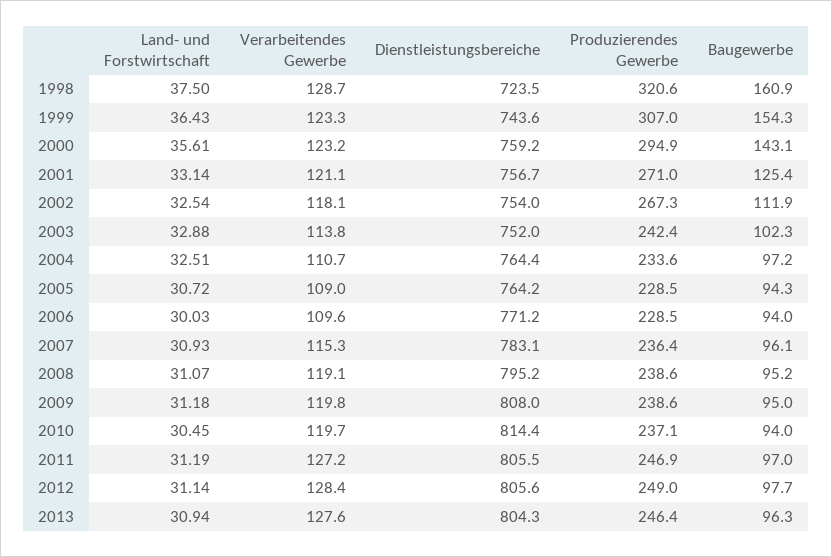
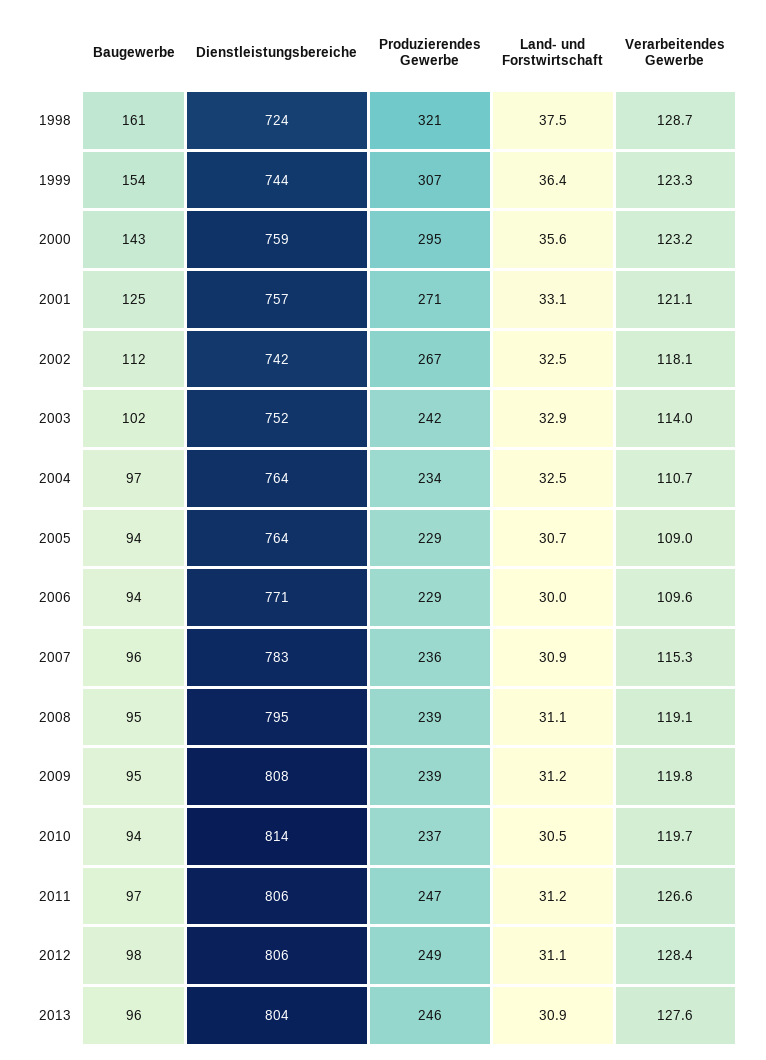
Dienstleistungsbereiche, 2002: 754 -> 742
Verarbeitendes Gewerbe, 2003: 113.8 -> 114
Verarbeitendes Gewerbe, 2011: 127.2 -> 126.6

